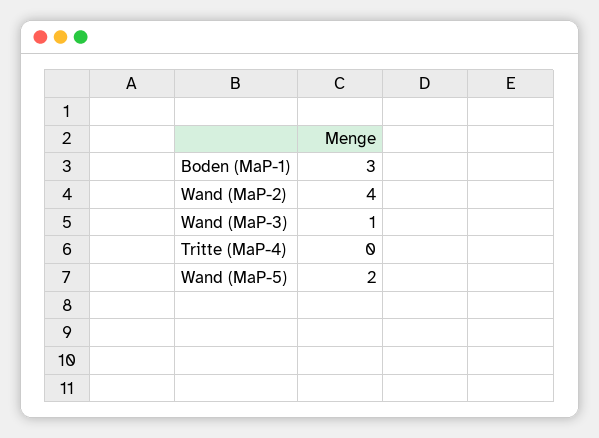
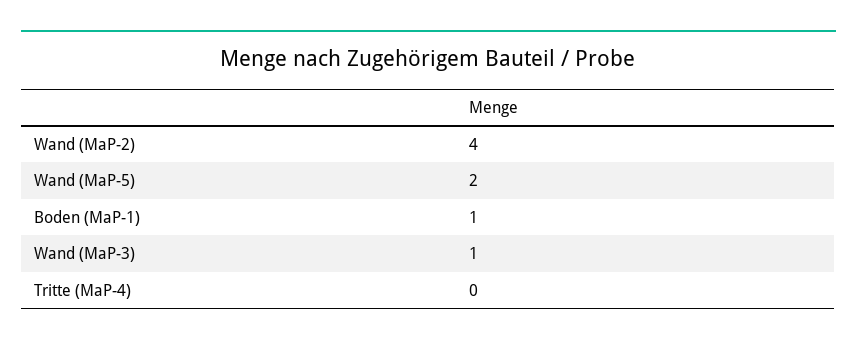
Boden (MaP-1): 3 -> 1

